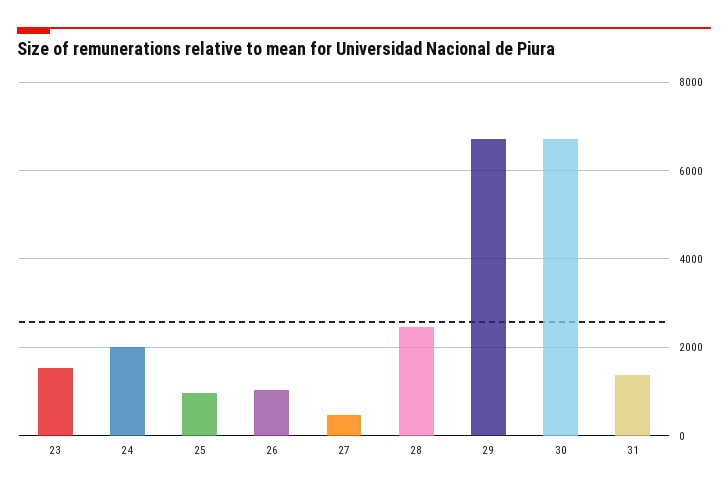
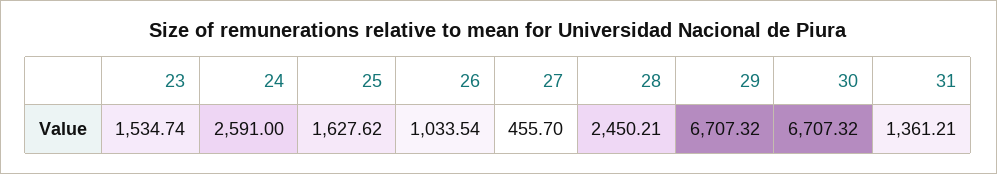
24: 2000 -> 2591
25: 1000 -> 1627.62

